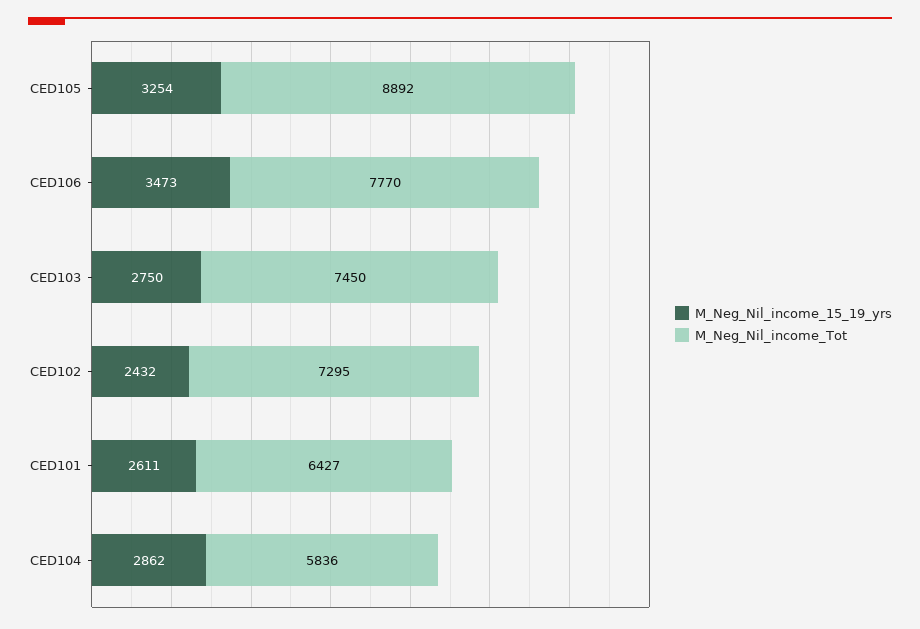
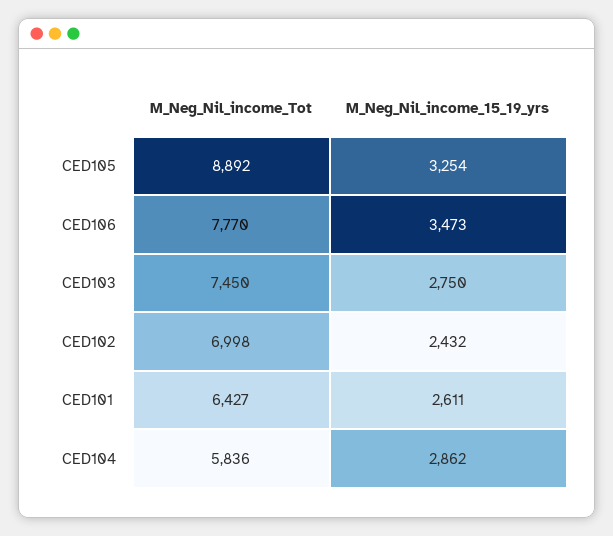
M_Neg_Nil_income_Tot, CED102: 7295 -> 6998

